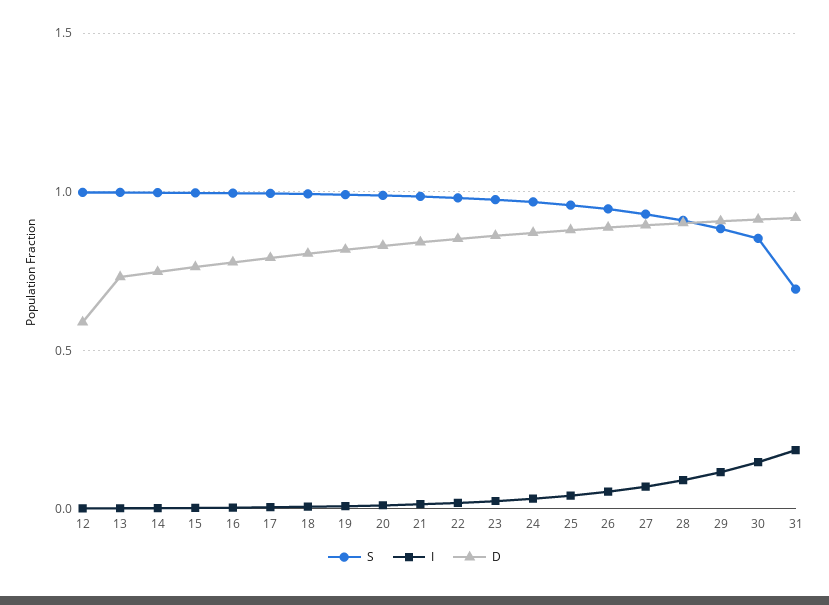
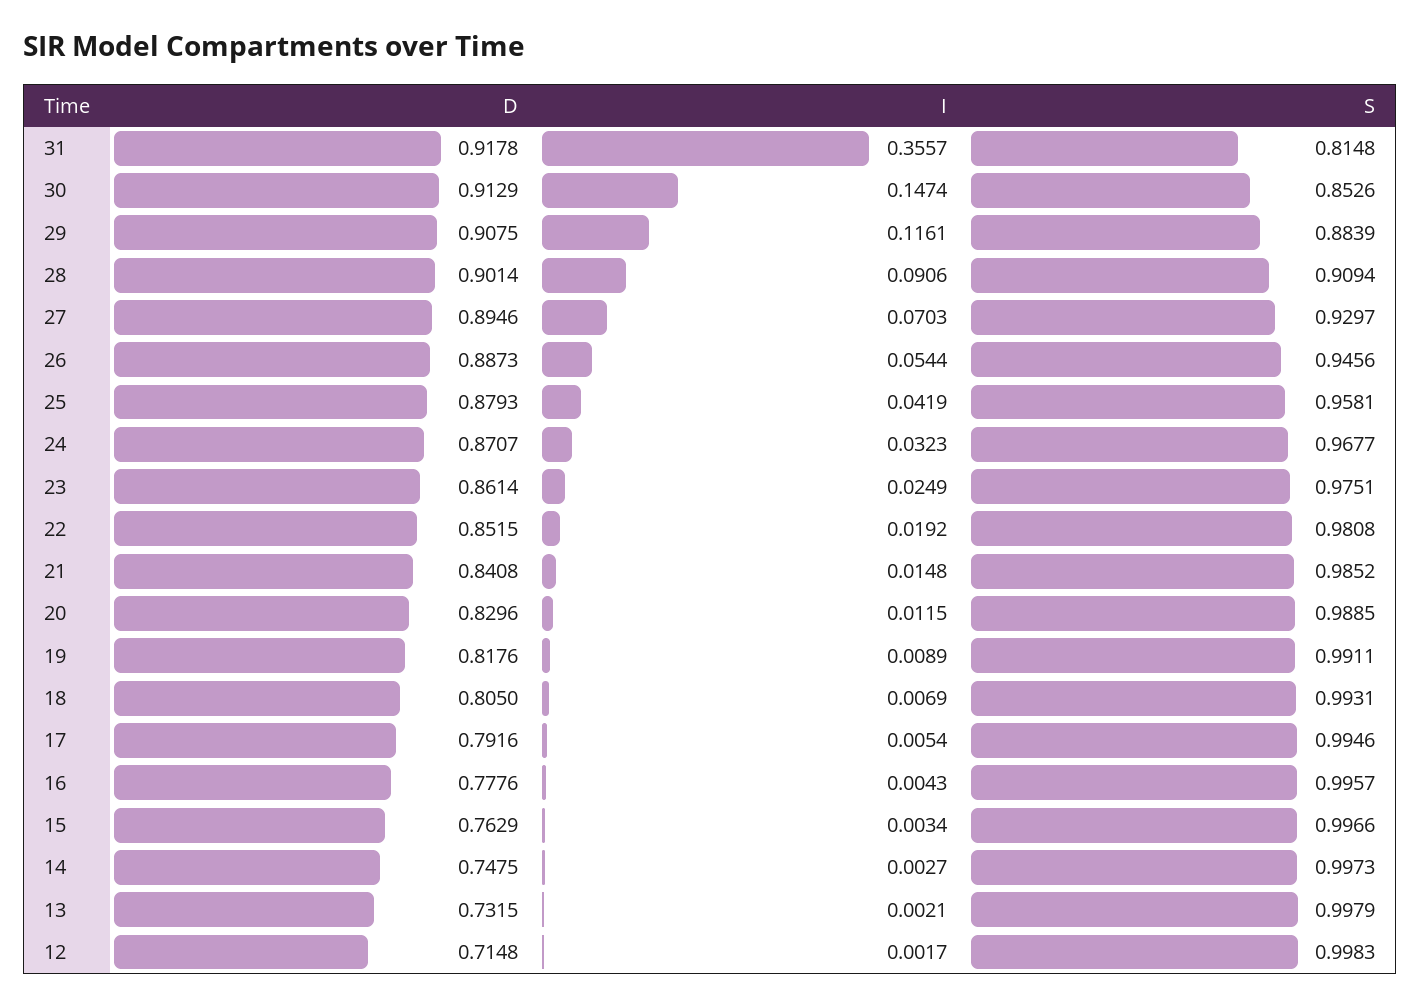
D, 12: 0.6 -> 0.7148
S, 31: 0.7 -> 0.8148
I, 31: 0.2 -> 0.3557

